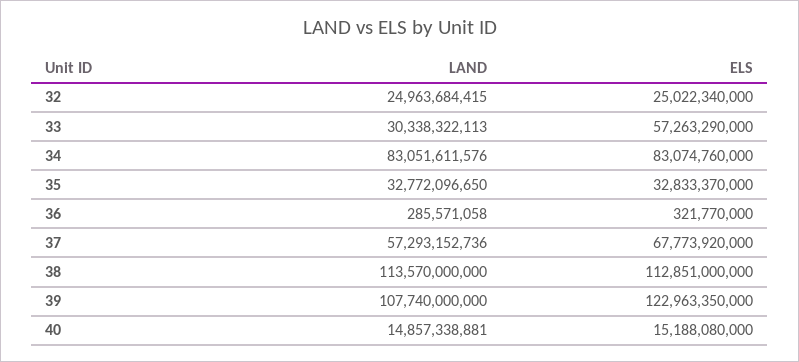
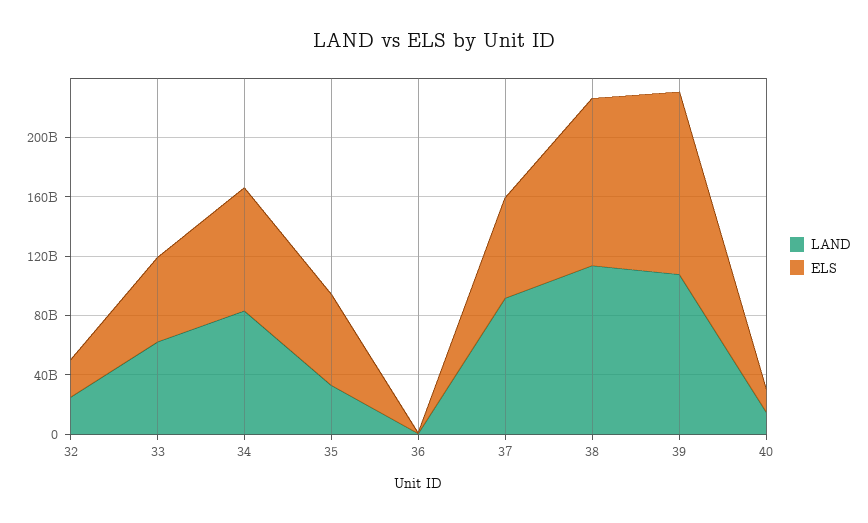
LAND, 33: 30338322113 -> 60000000000
ELS, 35: 32833370000 -> 60000000000
LAND, 37: 57293152736 -> 90000000000

